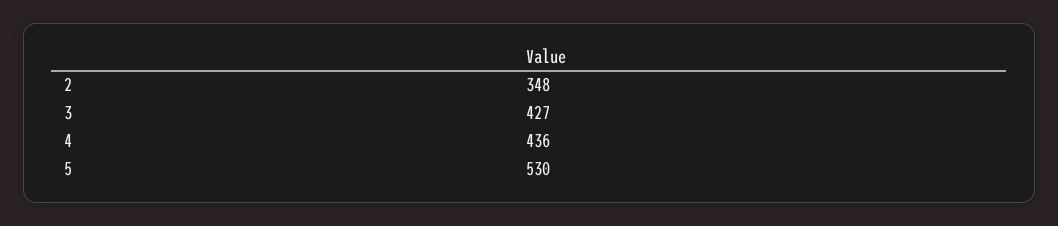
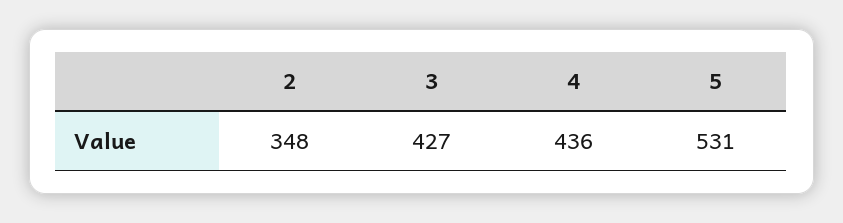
5: 530 -> 531

